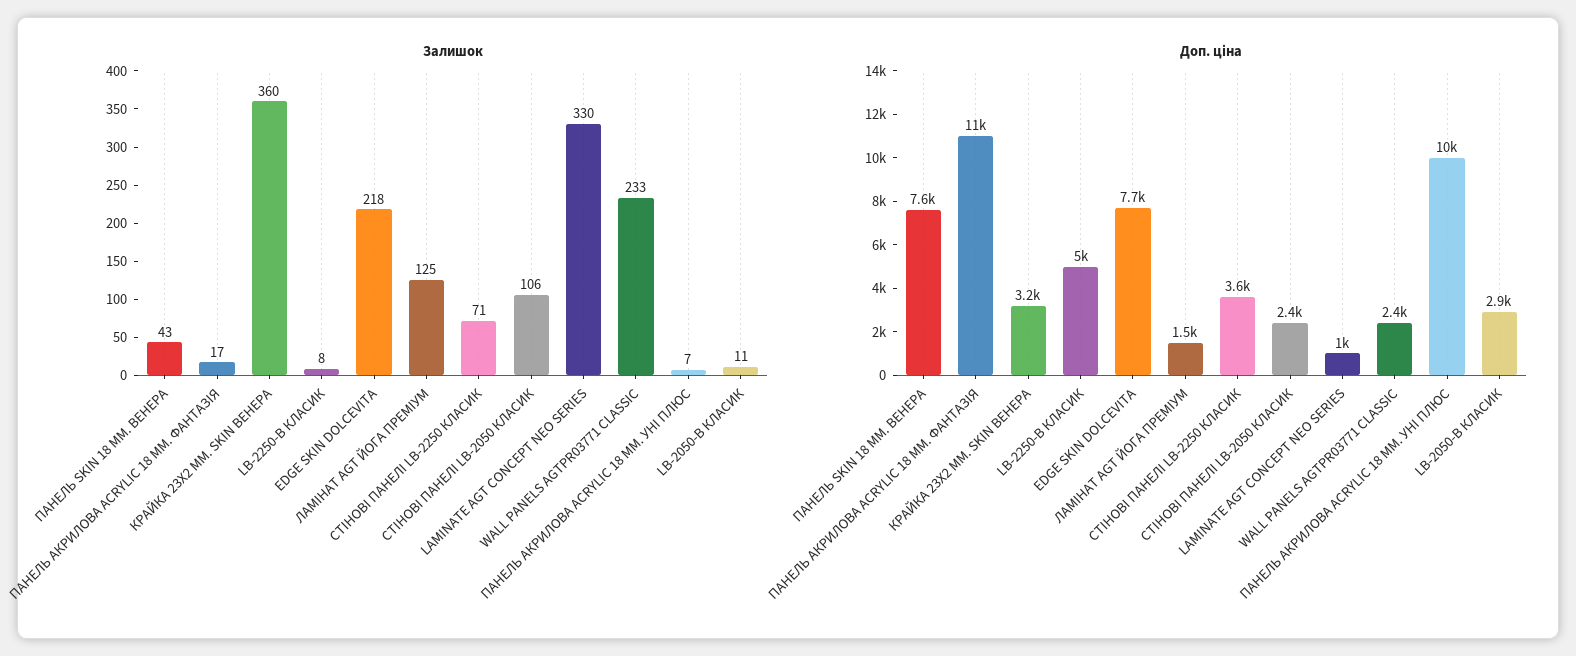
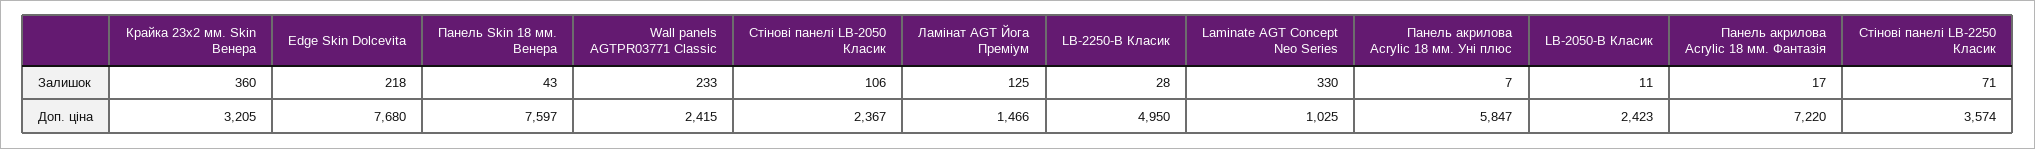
Залишок, LB-2250-В КЛАСИК: 8 -> 28
Доп. ціна, ПАНЕЛЬ АКРИЛОВА ACRYLIC 18 ММ. ФАНТАЗІЯ: 11000 -> 7220
Доп. ціна, ПАНЕЛЬ АКРИЛОВА ACRYLIC 18 ММ. УНІ ПЛЮС: 10000 -> 5847
Доп. ціна, LB-2050-В КЛАСИК: 2900 -> 2423

